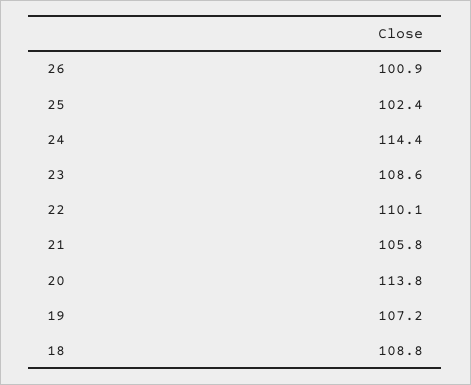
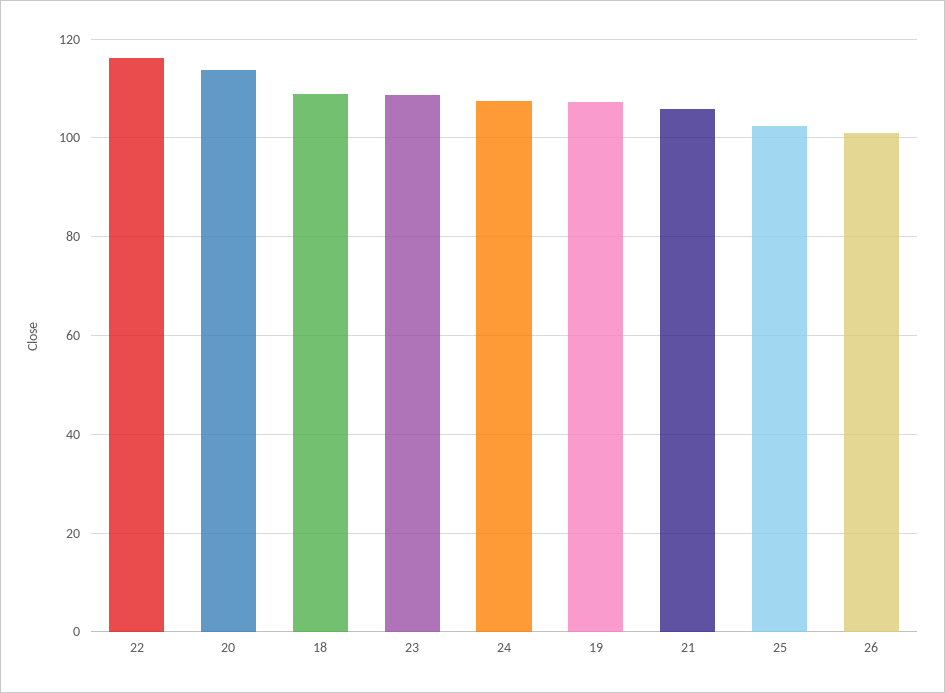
24: 114.4 -> 108
22: 110.1 -> 116

